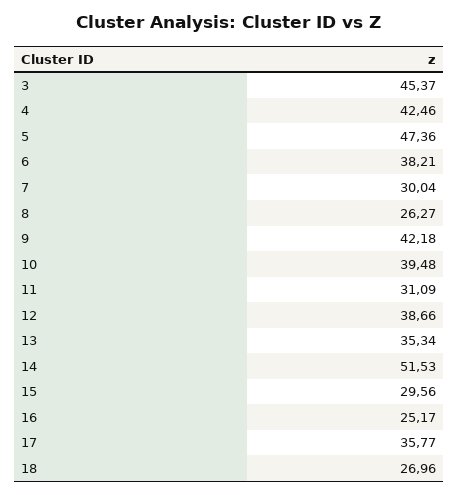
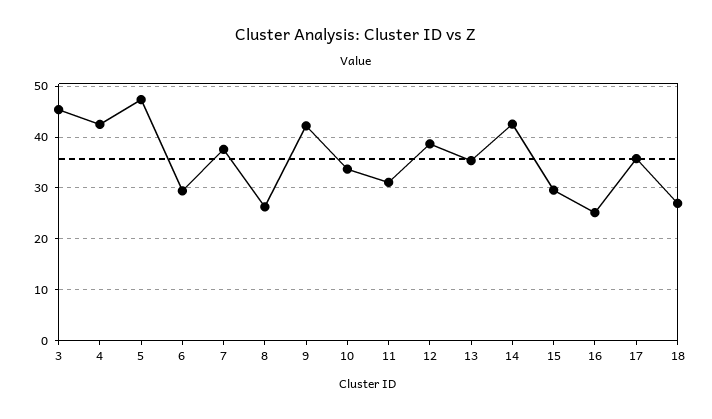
6: 38.21 -> 30
7: 30.04 -> 38
10: 39.48 -> 34
14: 51.53 -> 42

